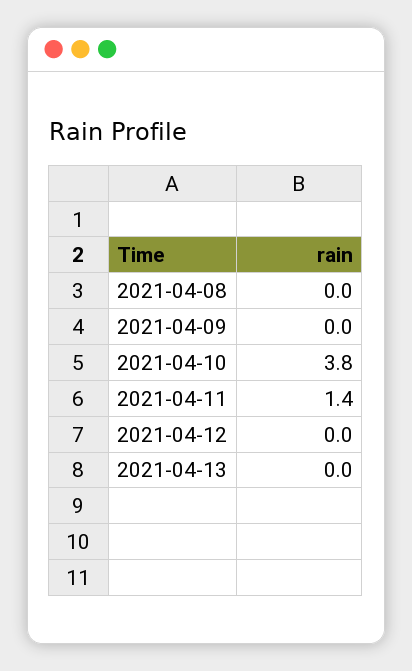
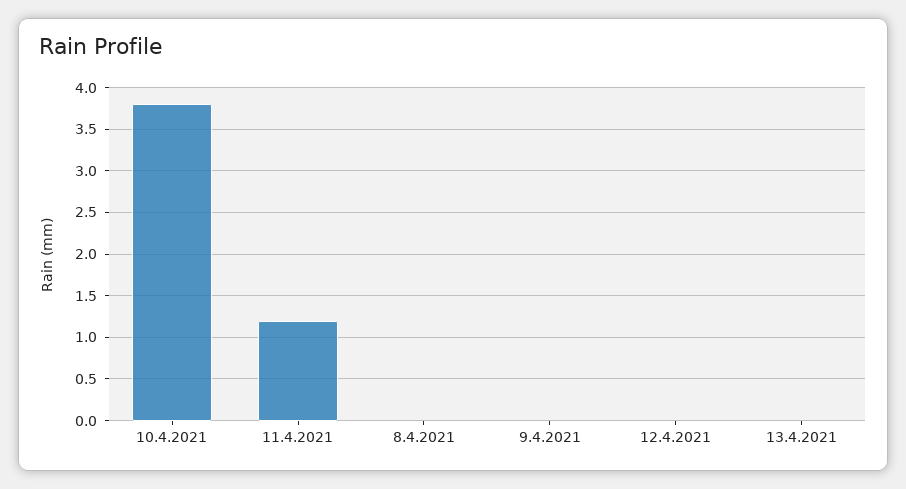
2021-04-11: 1.4 -> 1.2

